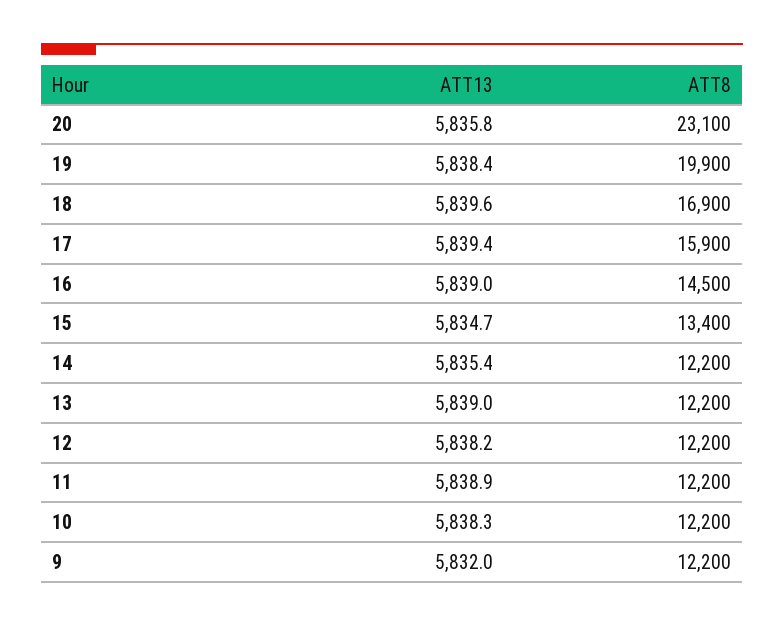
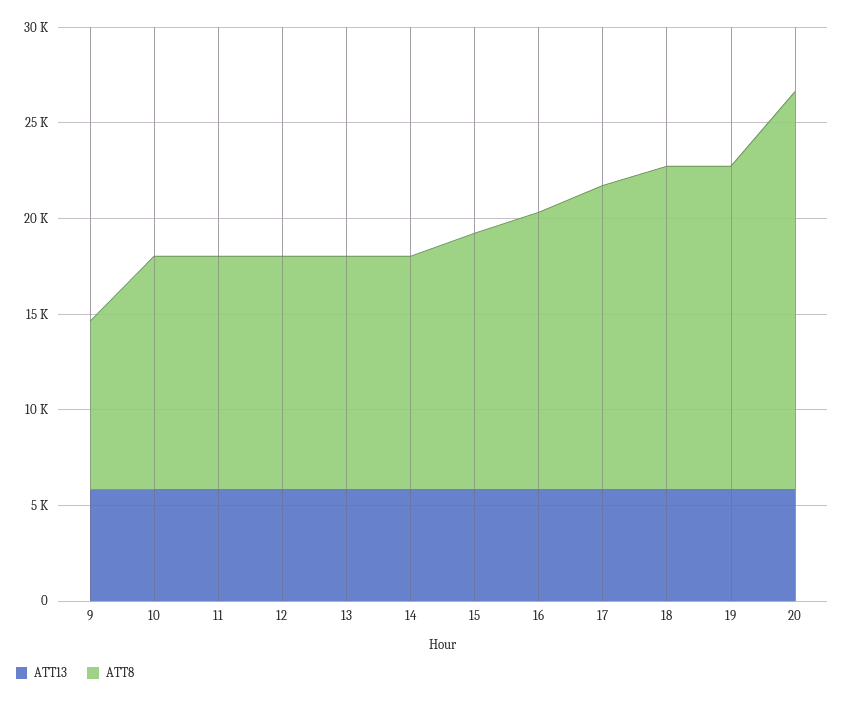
ATT8, 20: 23100 -> 21000
ATT8, 19: 19900 -> 17000
ATT8, 9: 12200 -> 9000

